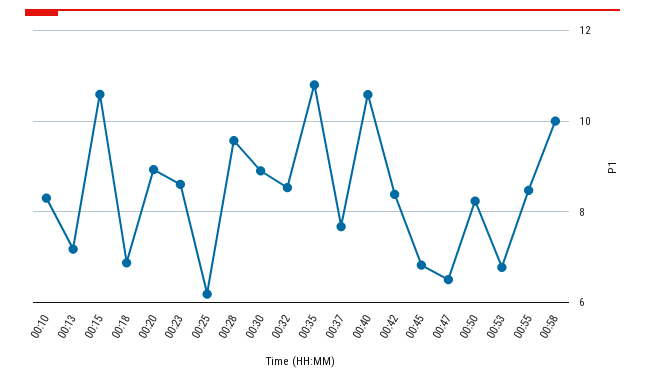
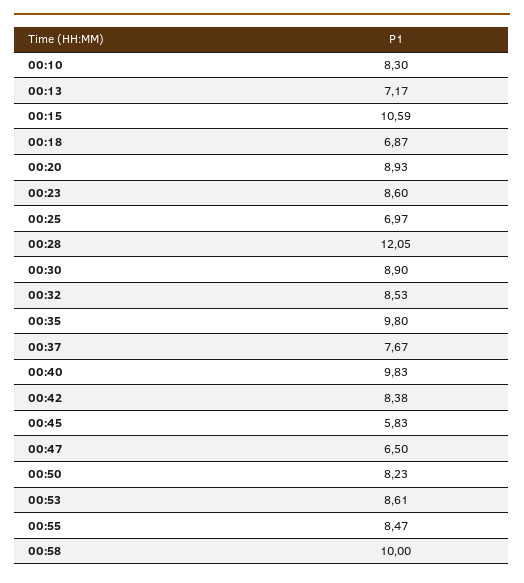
00:25: 6.2 -> 6.97
00:28: 9.6 -> 12.05
00:35: 10.8 -> 9.8
00:40: 10.6 -> 9.83
00:45: 6.8 -> 5.83
00:53: 6.8 -> 8.61

